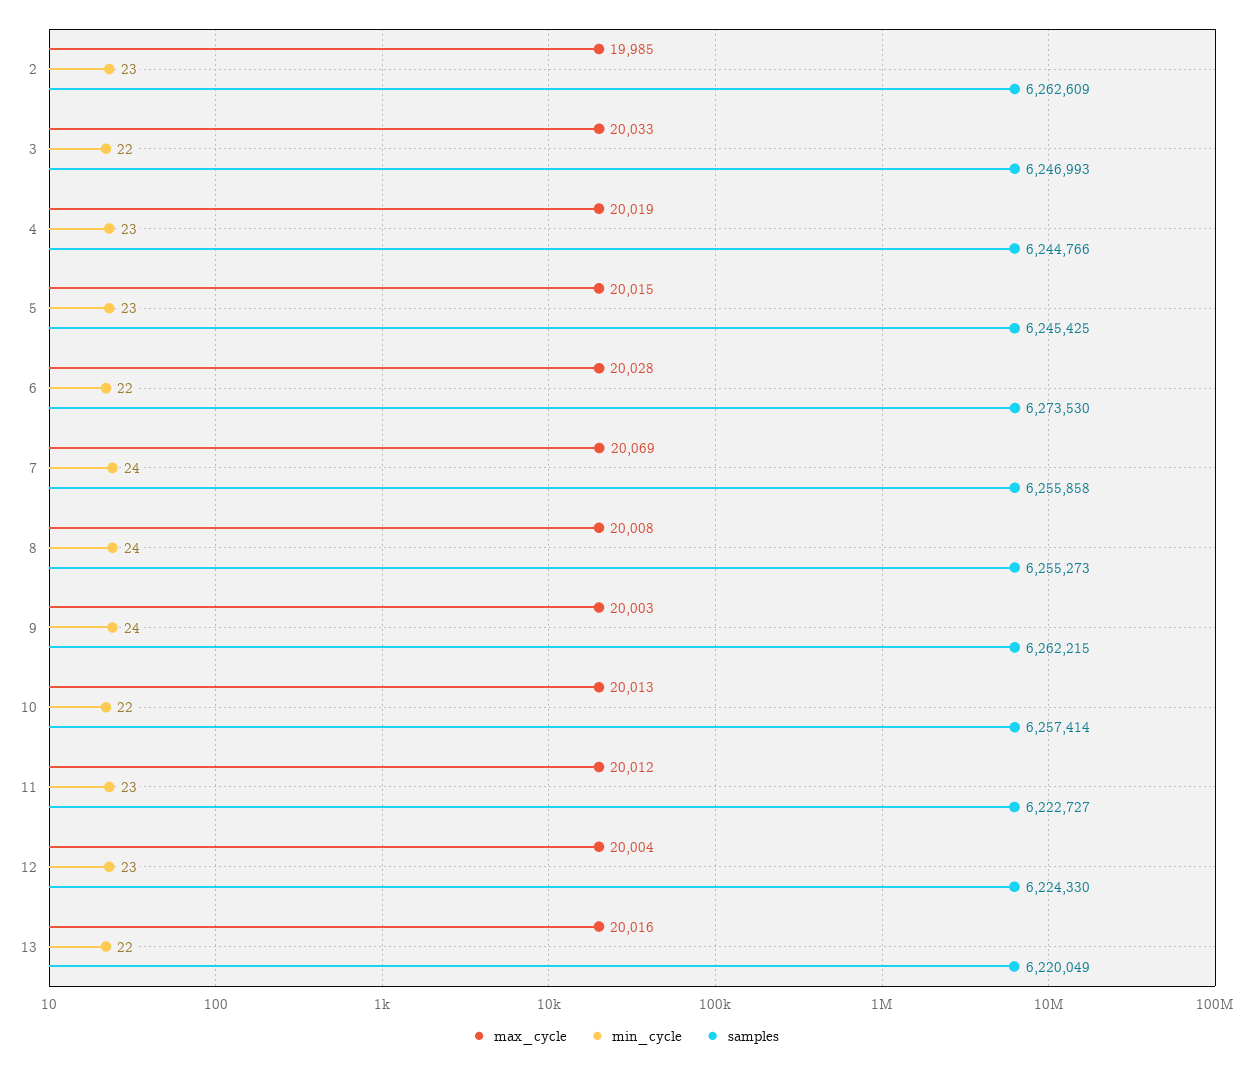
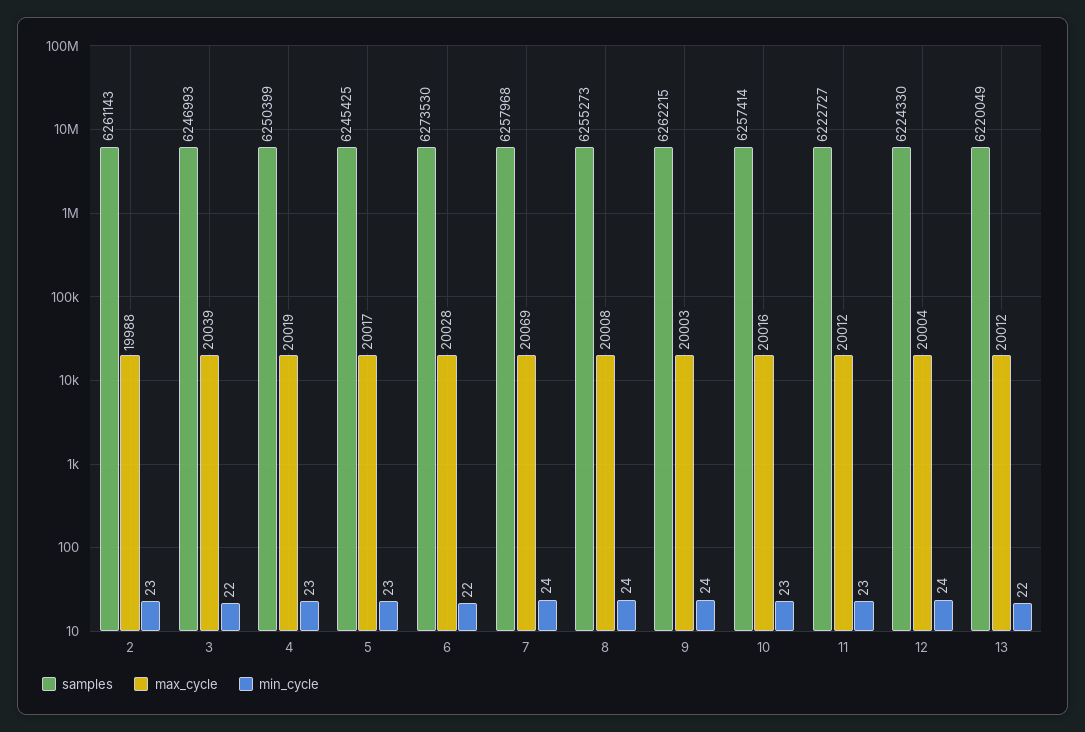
max_cycle, 2: 19985 -> 19988
samples, 2: 6262609 -> 6261143
max_cycle, 3: 20033 -> 20039
samples, 4: 6244766 -> 6250399
max_cycle, 5: 20015 -> 20017
samples, 7: 6255858 -> 6257968
max_cycle, 10: 20013 -> 20016
min_cycle, 10: 22 -> 23
min_cycle, 12: 23 -> 24
max_cycle, 13: 20016 -> 20012

